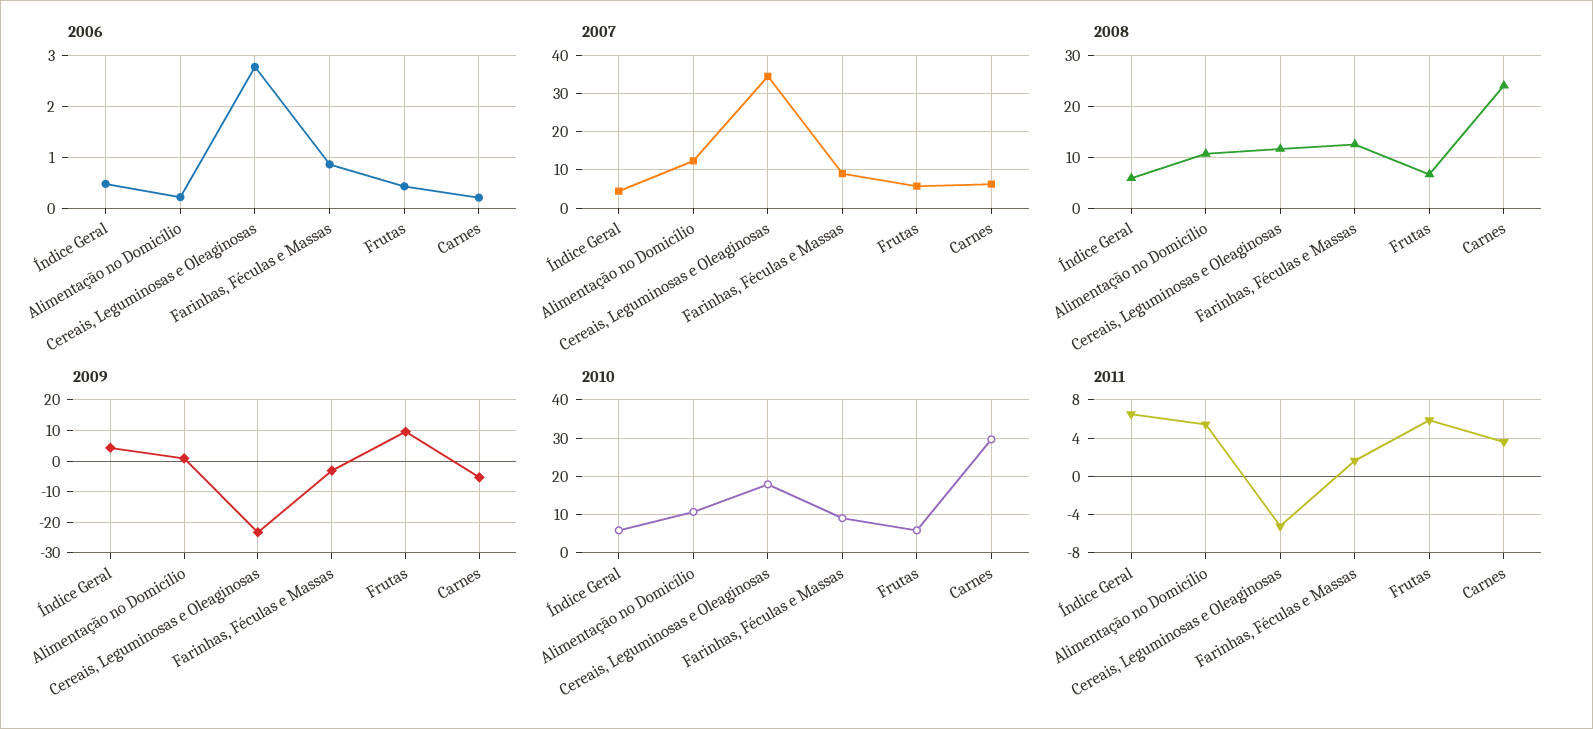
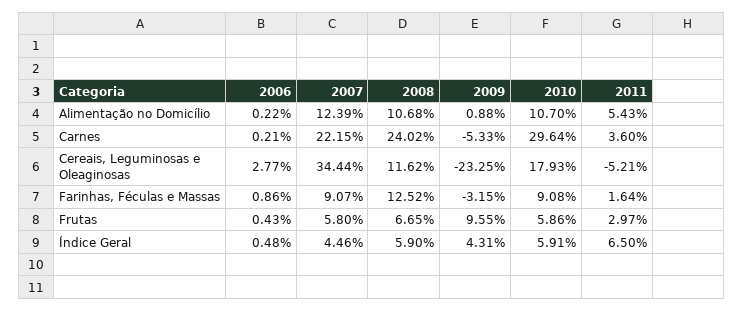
2007, Carnes: 6 -> 22.15
2011, Frutas: 6 -> 2.97

